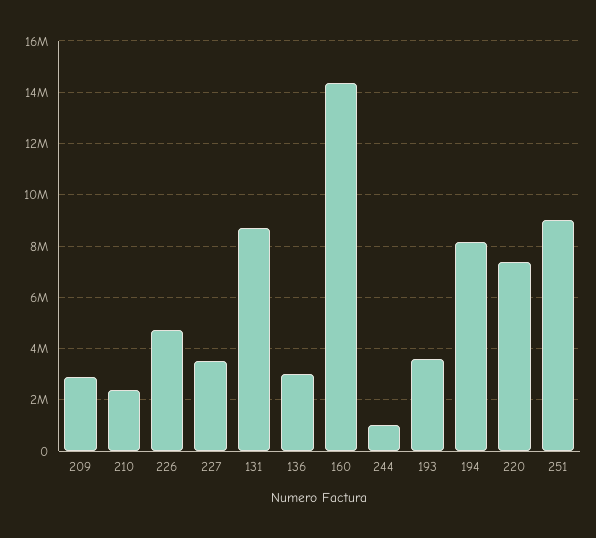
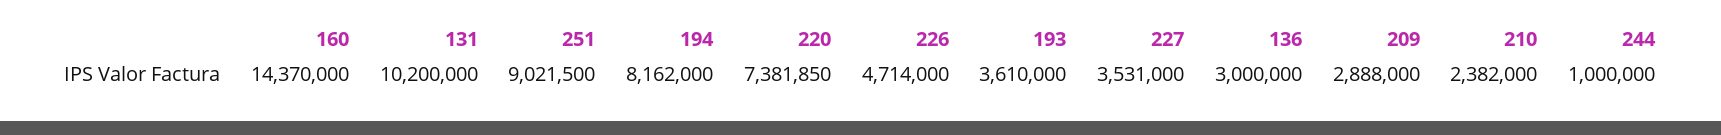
131: 8750000 -> 10200000

